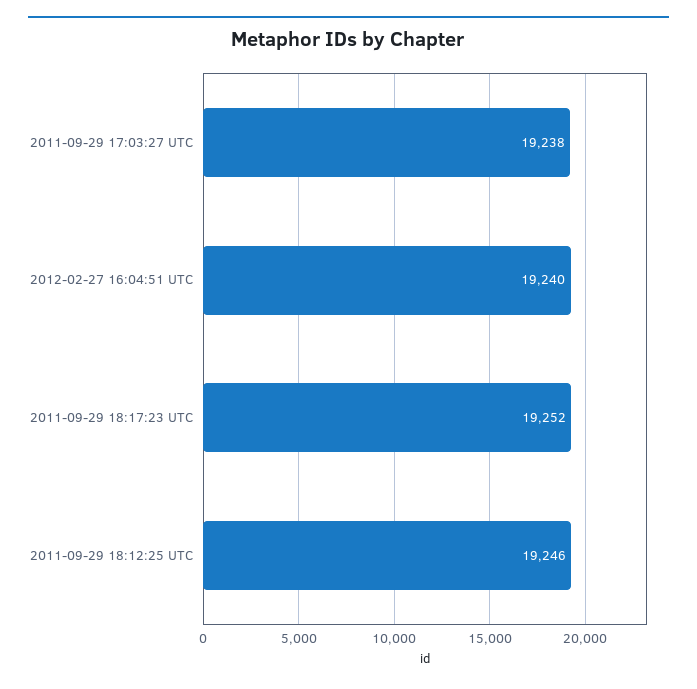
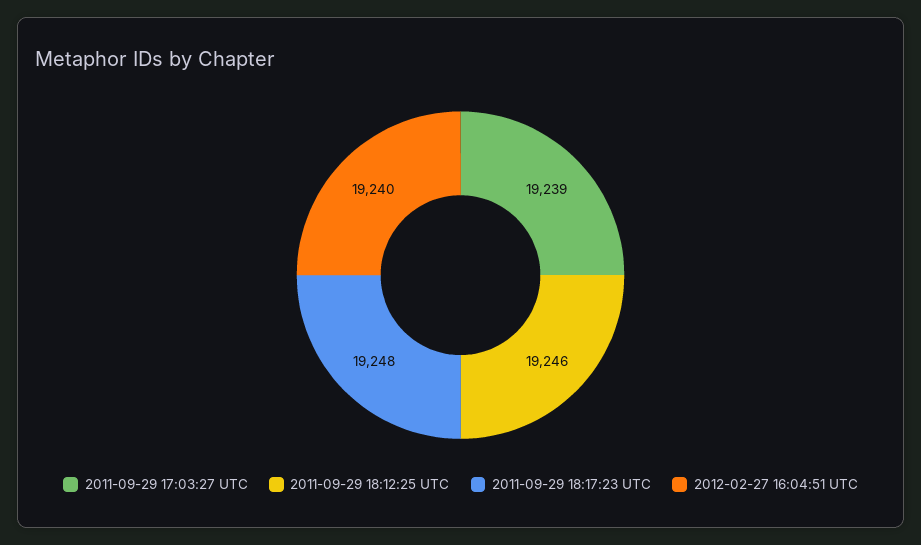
2011-09-29 17:03:27 UTC: 19238 -> 19239
2011-09-29 18:17:23 UTC: 19252 -> 19248

